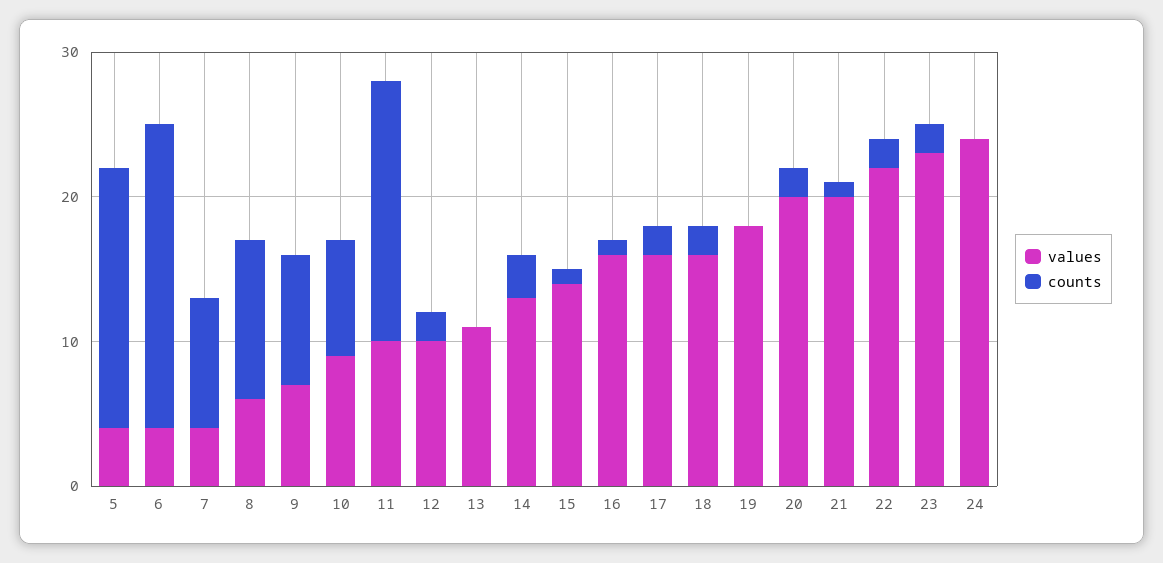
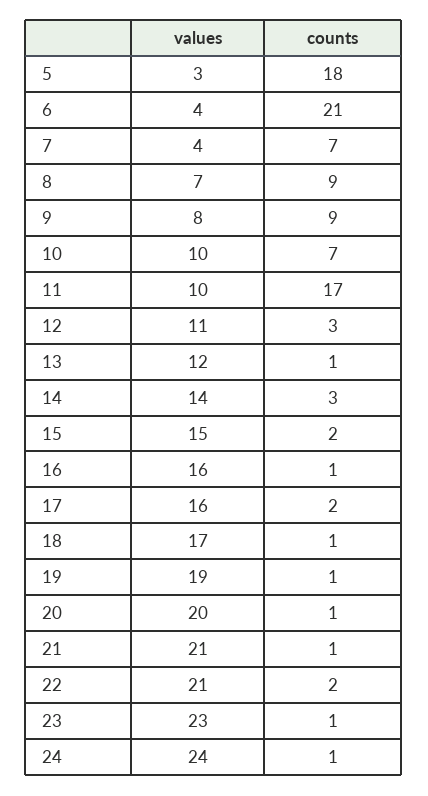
values, 5: 4 -> 3
counts, 7: 9 -> 7
values, 8: 6 -> 7
counts, 8: 11 -> 9
values, 9: 7 -> 8
values, 10: 9 -> 10
counts, 10: 8 -> 7
counts, 11: 18 -> 17
values, 12: 10 -> 11
counts, 12: 2 -> 3
values, 13: 11 -> 12
counts, 13: 0 -> 1
values, 14: 13 -> 14
values, 15: 14 -> 15
counts, 15: 1 -> 2
values, 18: 16 -> 17
counts, 18: 2 -> 1
values, 19: 18 -> 19
counts, 19: 0 -> 1
counts, 20: 2 -> 1
values, 21: 20 -> 21
values, 22: 22 -> 21
counts, 23: 2 -> 1
counts, 24: 0 -> 1

